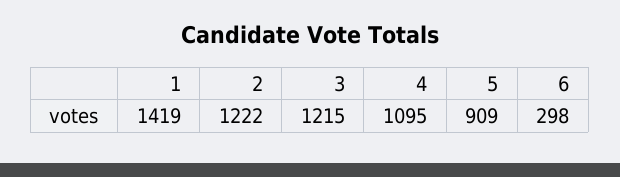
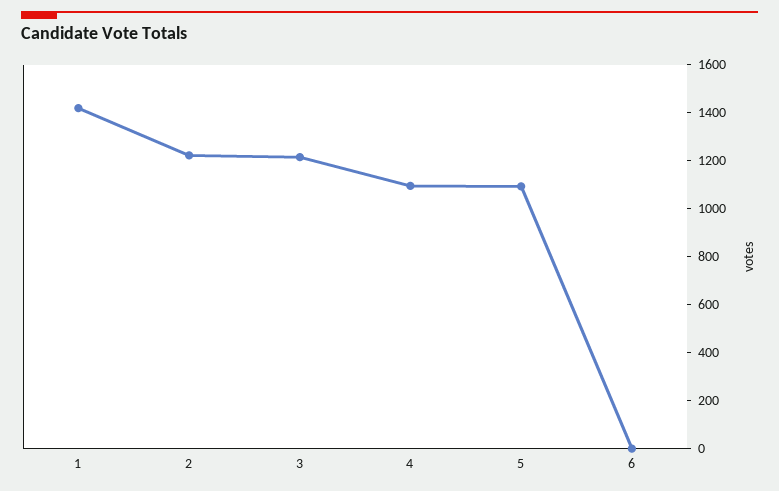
5: 909 -> 1100
6: 298 -> 0

